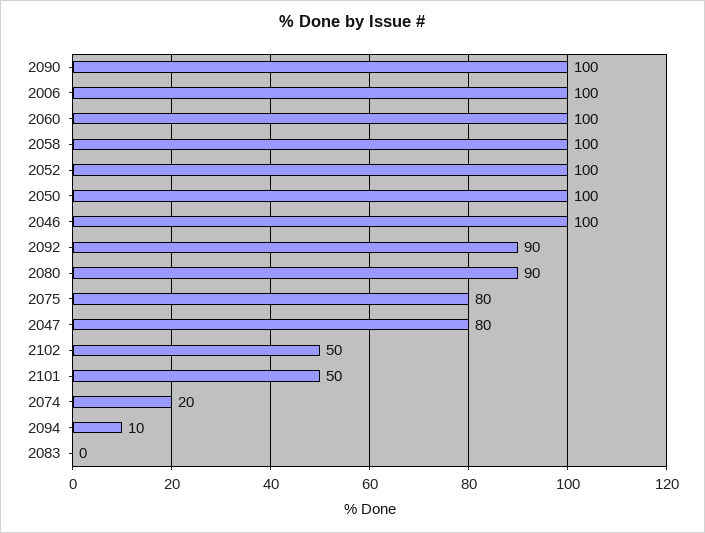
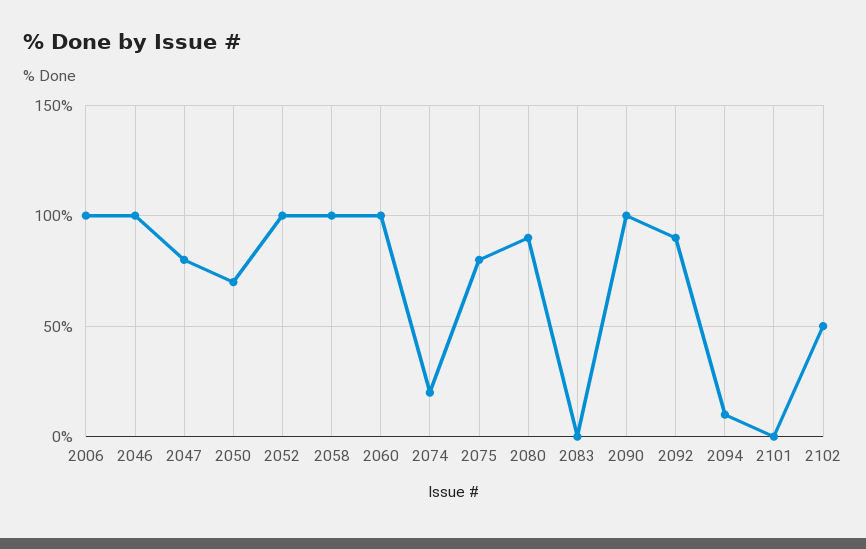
2050: 100 -> 70
2101: 50 -> 0

